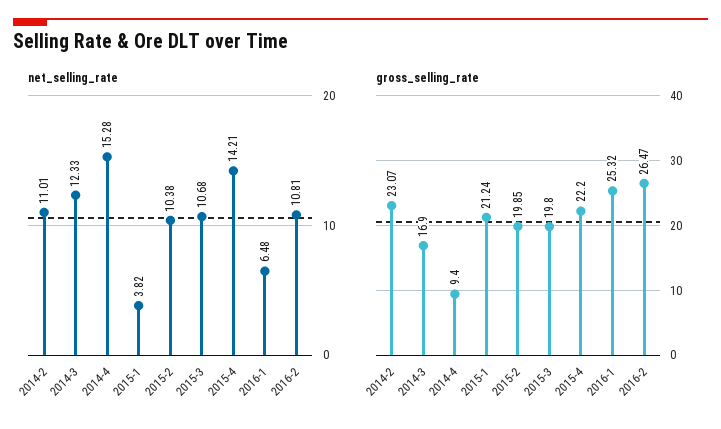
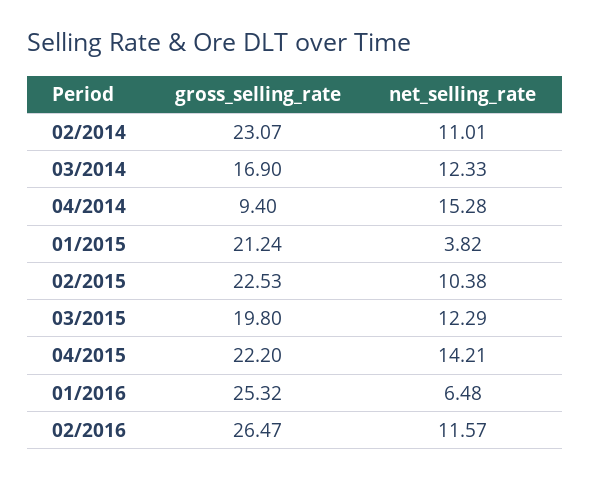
net_selling_rate, 2015-3: 10.68 -> 12.29
net_selling_rate, 2016-2: 10.81 -> 11.57
gross_selling_rate, 2015-2: 19.85 -> 22.53

